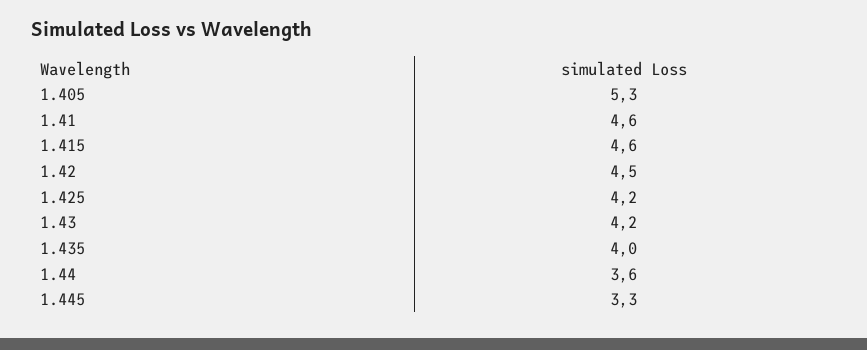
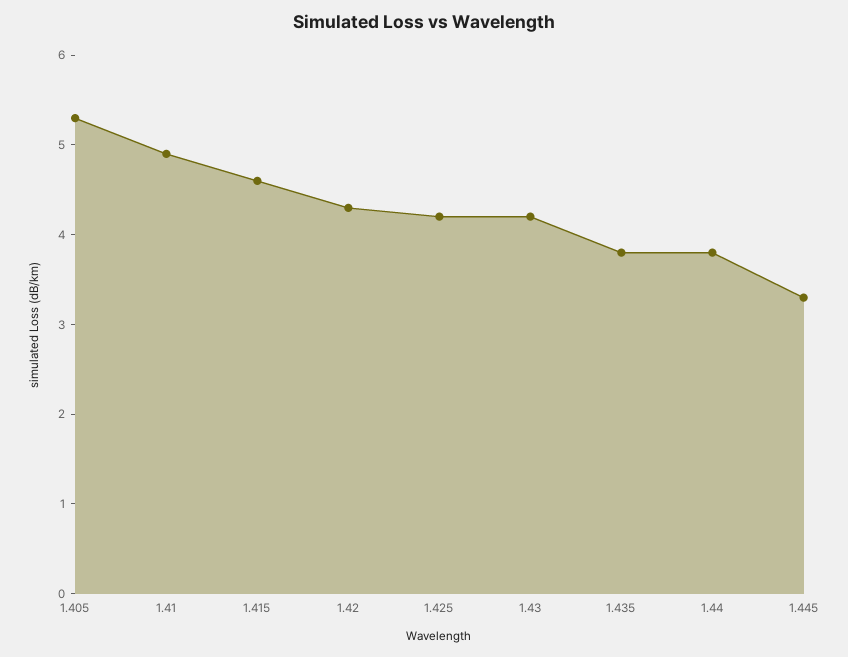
1.41: 4.6 -> 4.9
1.42: 4.5 -> 4.3
1.435: 4 -> 3.8
1.44: 3.6 -> 3.8

